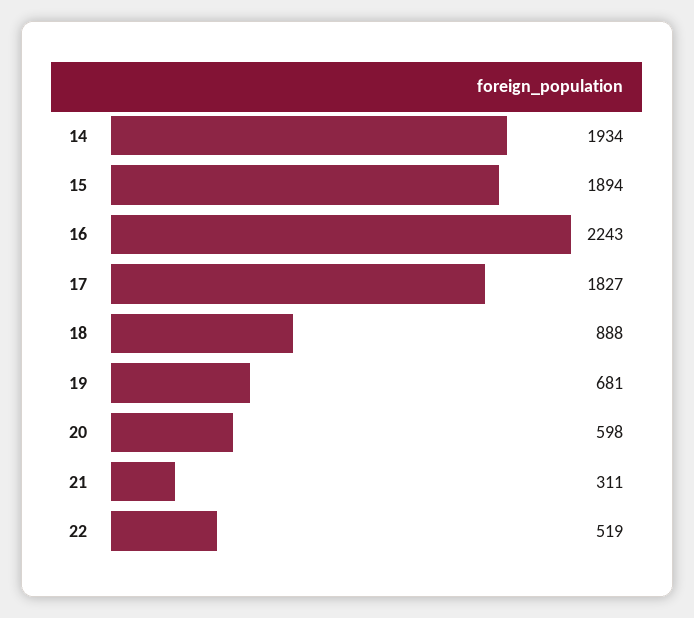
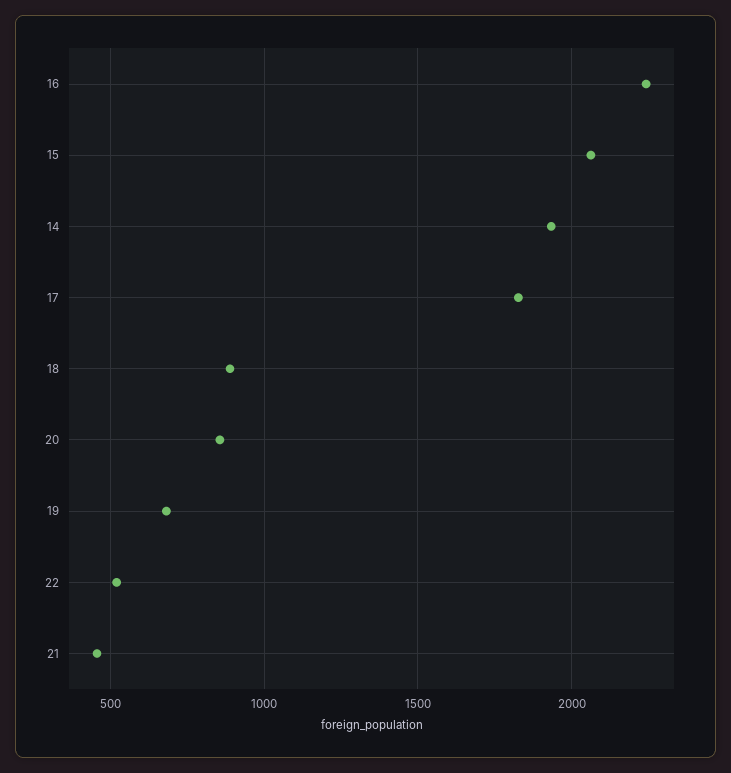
15: 1894 -> 2050
20: 598 -> 850
21: 311 -> 450

